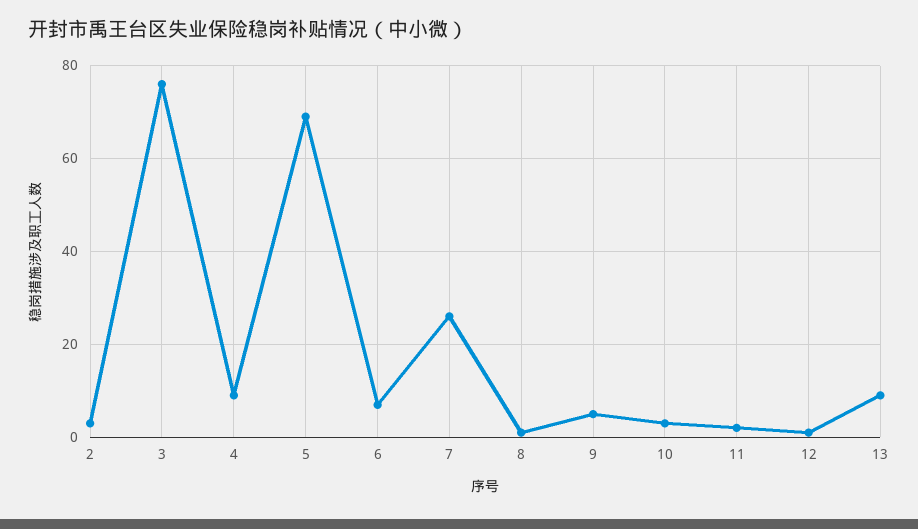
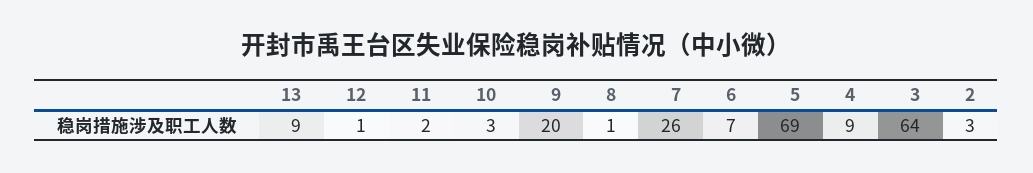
3: 75 -> 64
9: 5 -> 20

